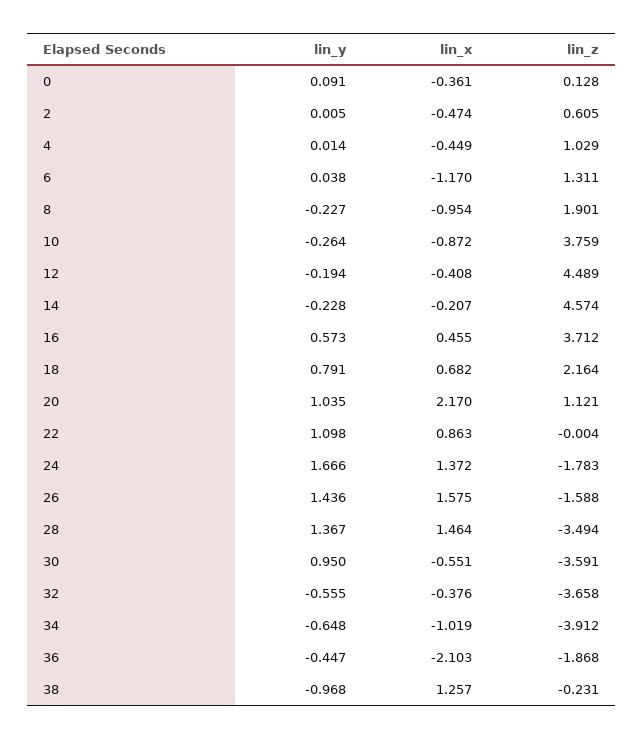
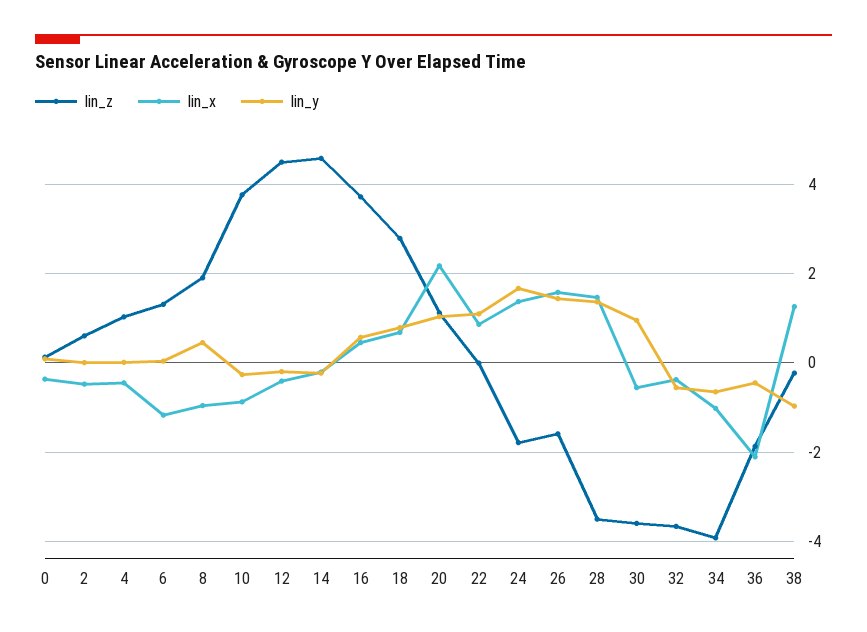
lin_y, 8: -0.227 -> 0.4
lin_z, 18: 2.164 -> 2.8

